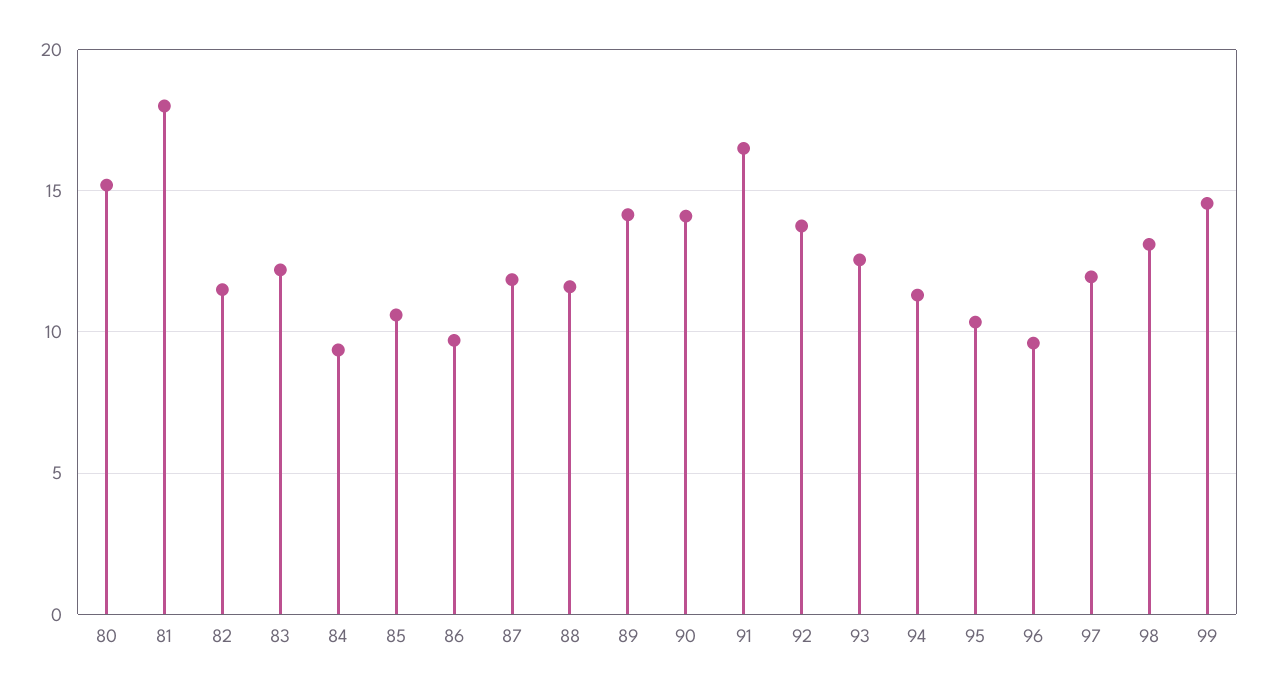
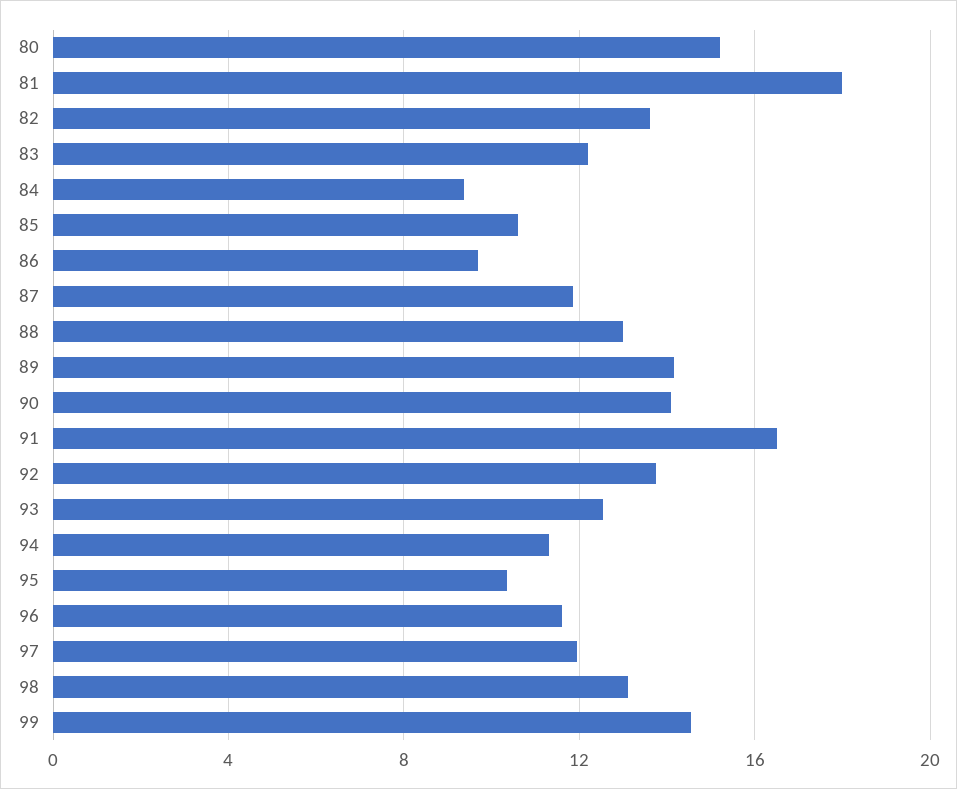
82: 11.5 -> 13.5
88: 11.5 -> 13
96: 9.5 -> 11.5

